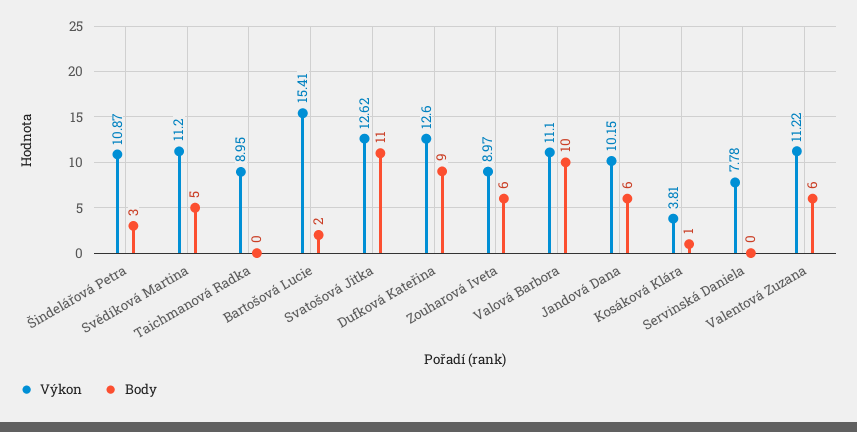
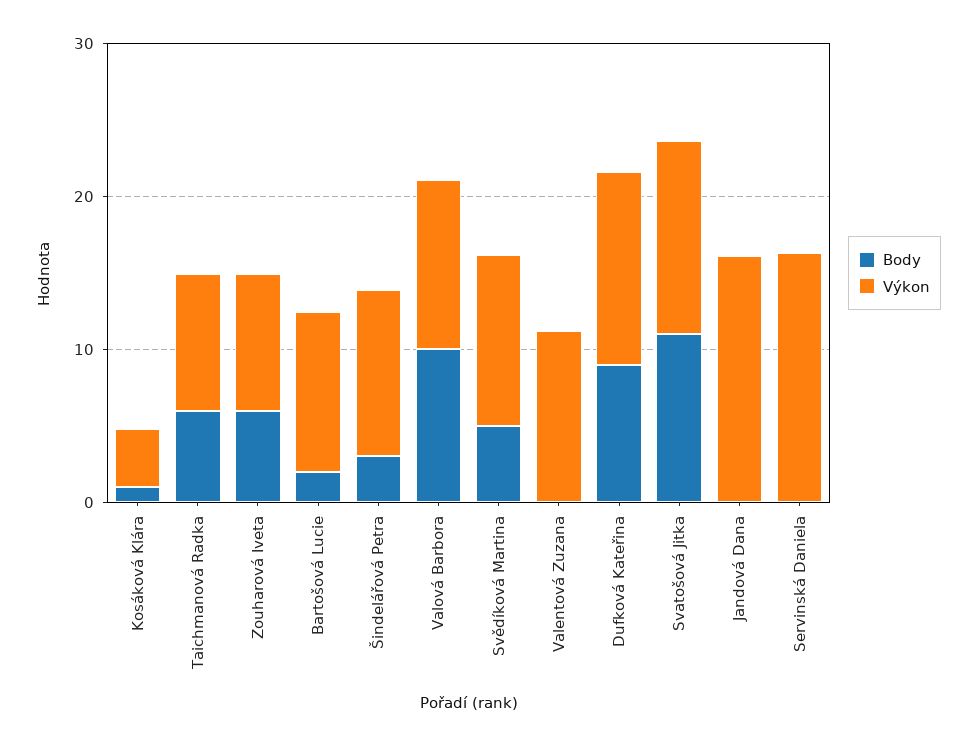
Body, Taichmanová Radka: 0 -> 6
Výkon, Bartošová Lucie: 15.41 -> 10
Výkon, Jandová Dana: 10.15 -> 16
Body, Jandová Dana: 6 -> 0
Výkon, Servinská Daniela: 7.78 -> 16
Body, Valentová Zuzana: 6 -> 0

